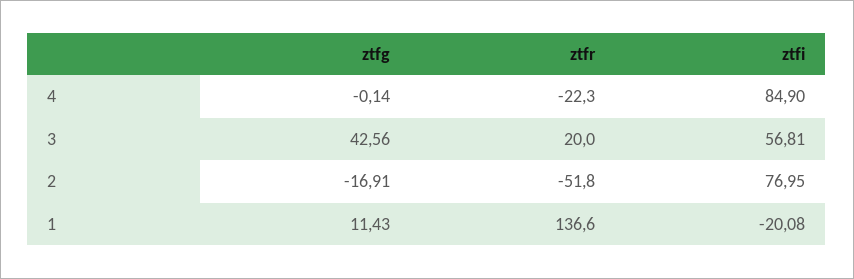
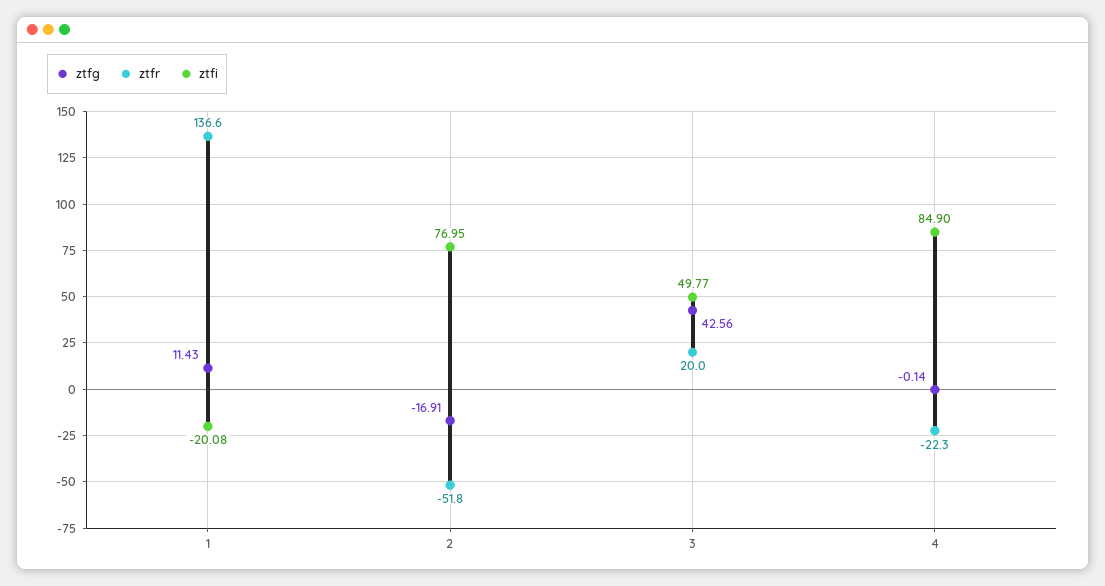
ztfi, 3: 56.81 -> 49.77

